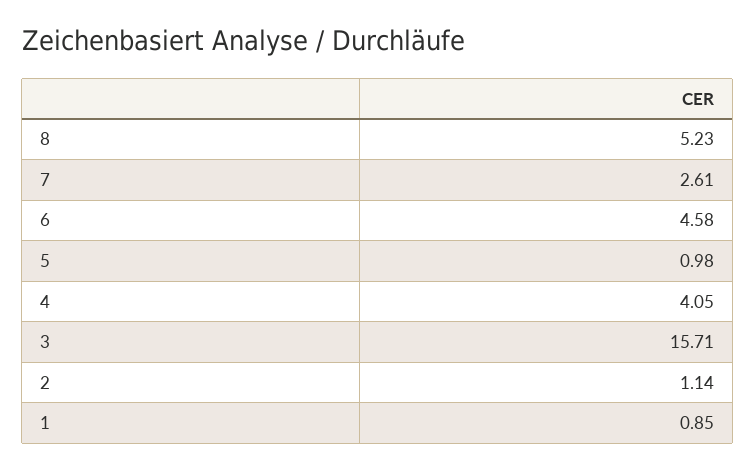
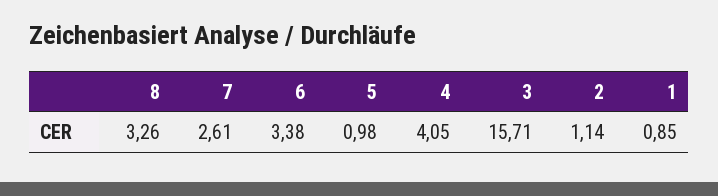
8: 5.23 -> 3.26
6: 4.58 -> 3.38

